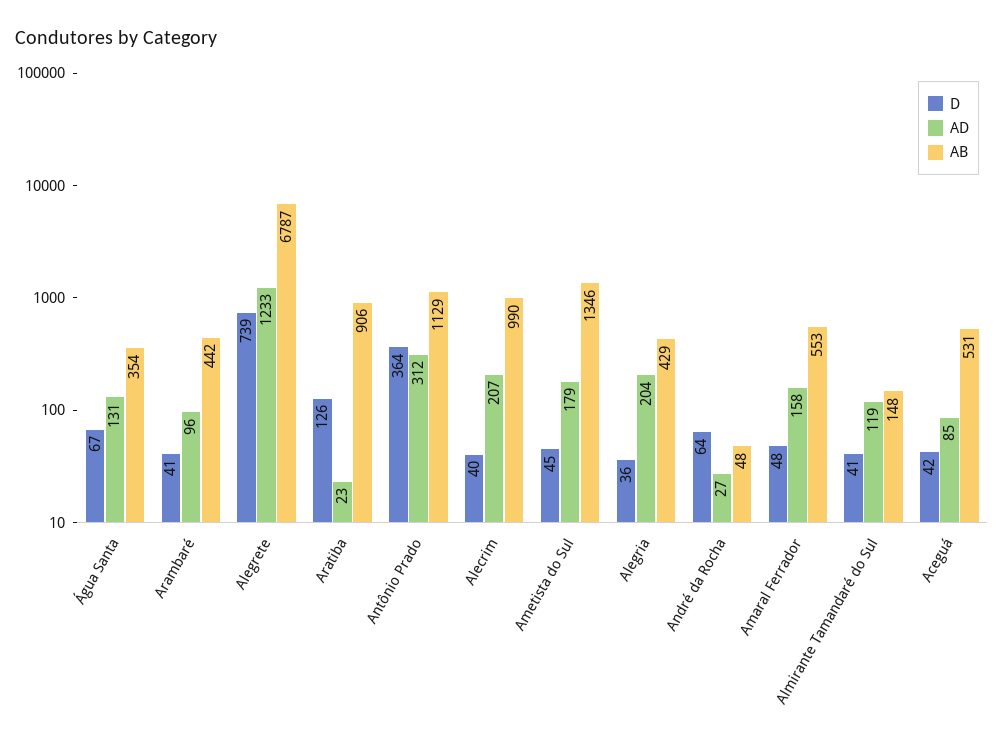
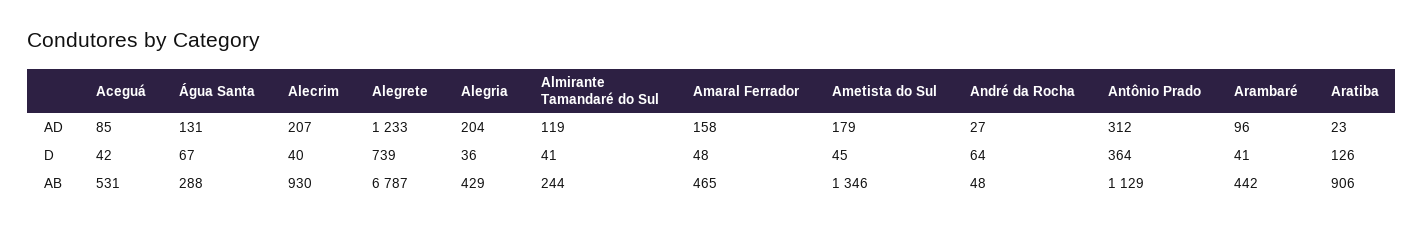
AB, Água Santa: 354 -> 288
AB, Alecrim: 990 -> 930
AB, Amaral Ferrador: 553 -> 465
AB, Almirante Tamandaré do Sul: 148 -> 244

